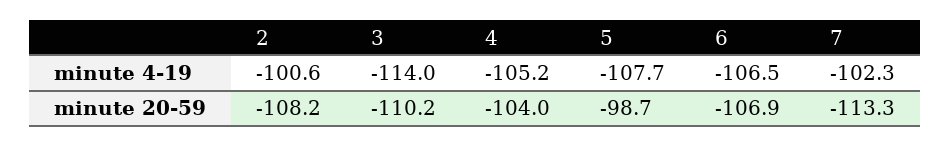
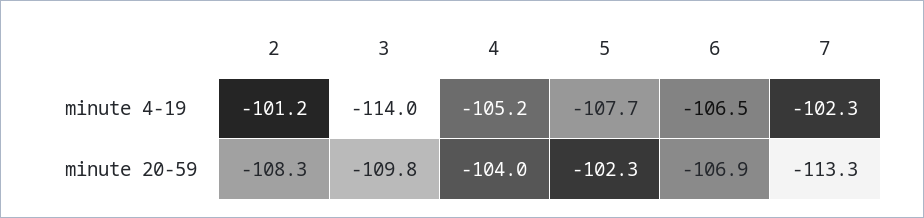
2, minute 4-19: -100.6 -> -101.2
2, minute 20-59: -108.2 -> -108.3
3, minute 20-59: -110.2 -> -109.8
5, minute 20-59: -98.7 -> -102.3

